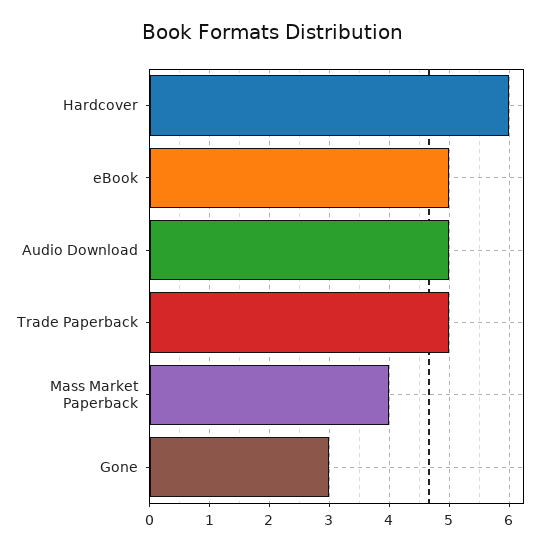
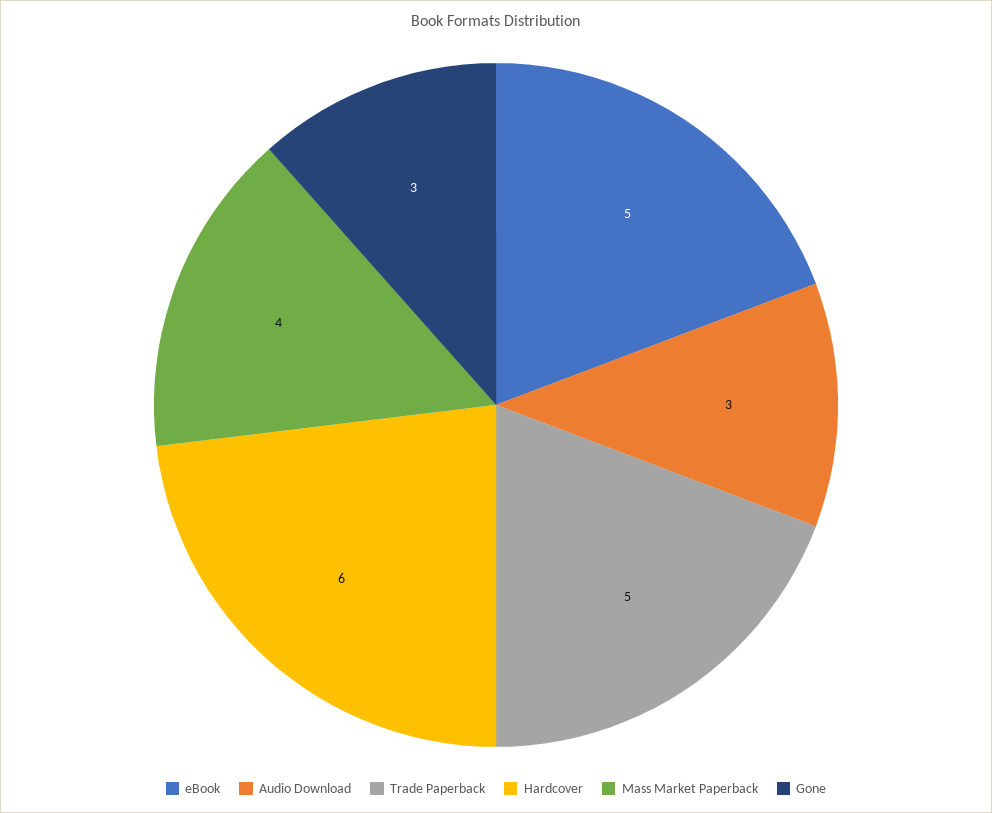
Audio Download: 5 -> 3

